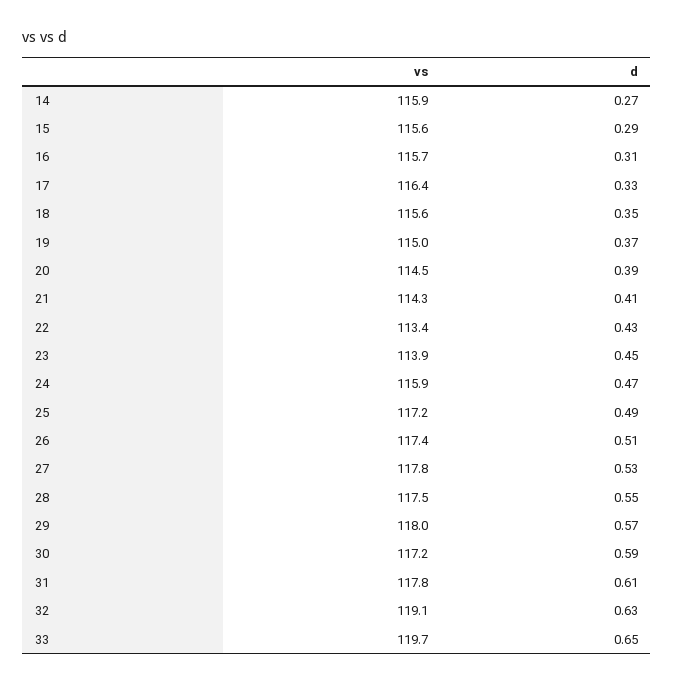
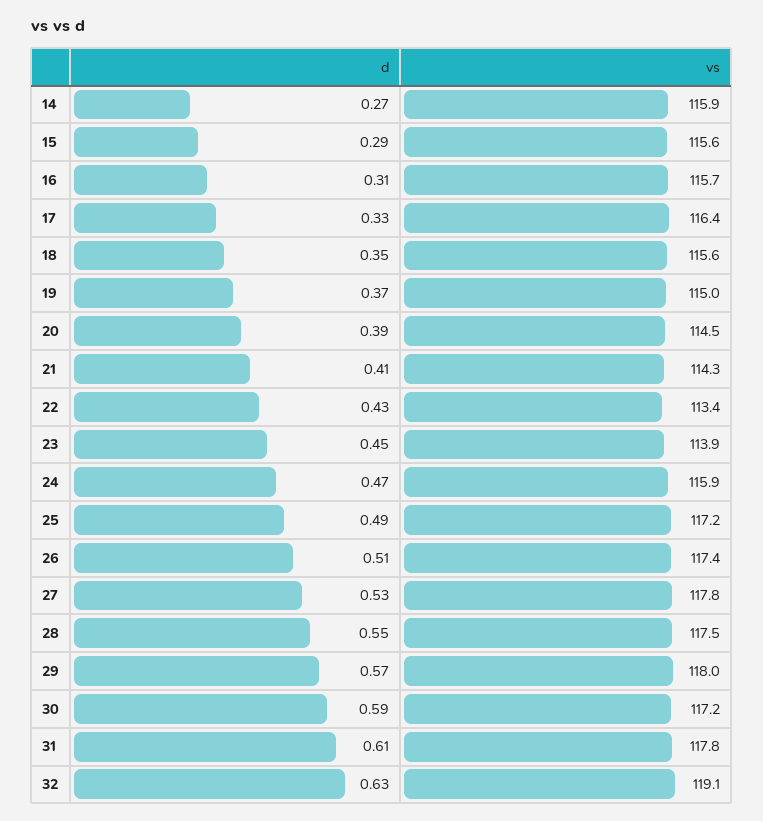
vs, 33: 119.7 -> none
d, 33: 0.65 -> none

